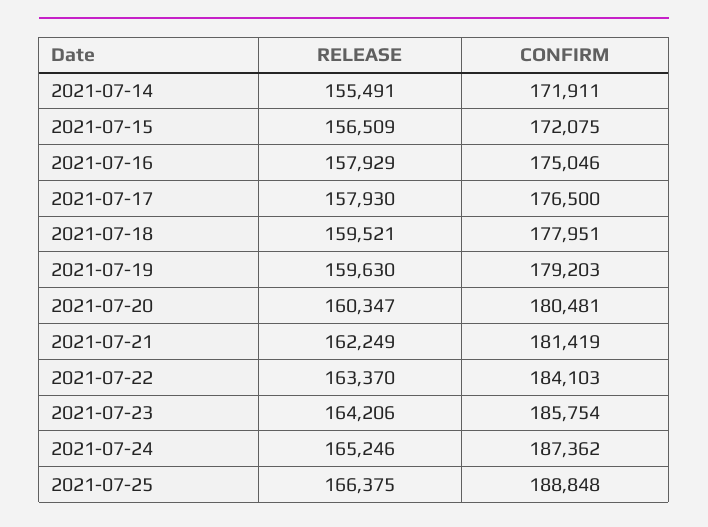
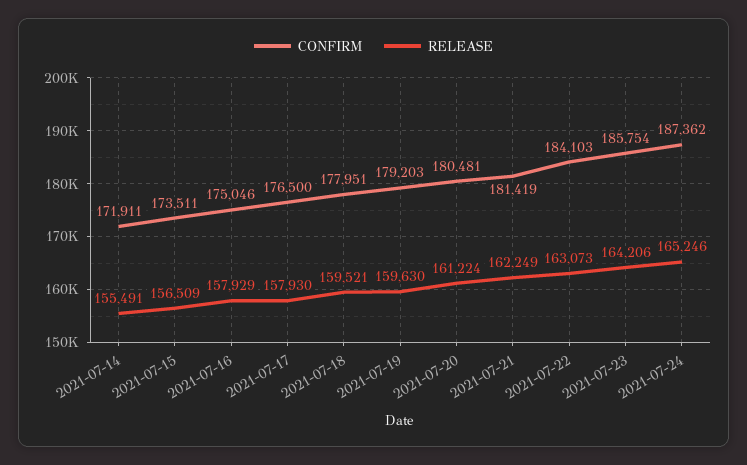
CONFIRM, 2021-07-15: 172075 -> 173511
RELEASE, 2021-07-20: 160347 -> 161224
RELEASE, 2021-07-22: 163370 -> 163073
RELEASE, 2021-07-25: 166375 -> none
CONFIRM, 2021-07-25: 188848 -> none

